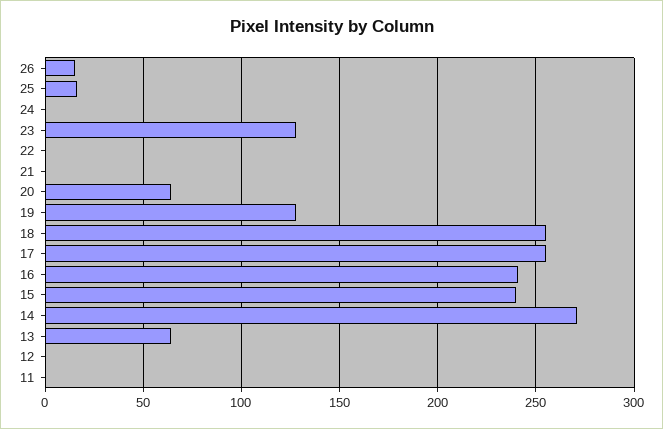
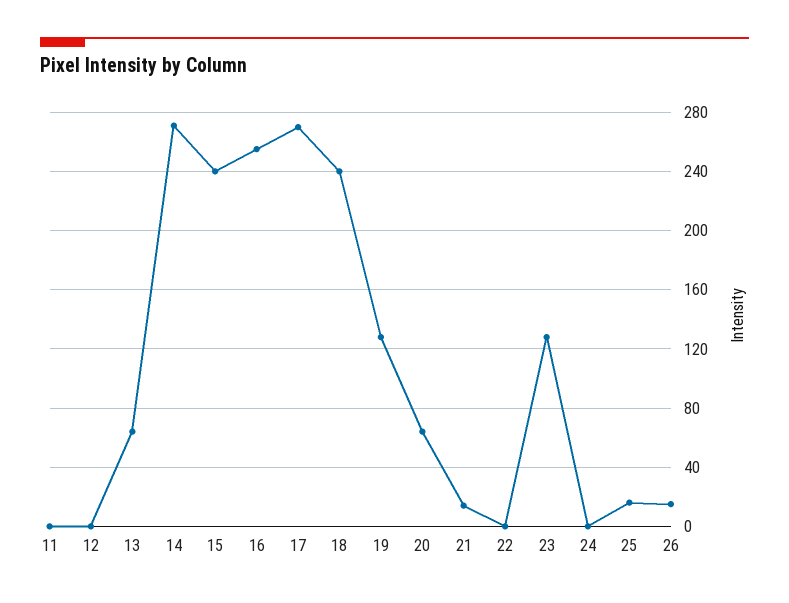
21: 0 -> 15
18: 255 -> 240
17: 255 -> 270
16: 240 -> 255

